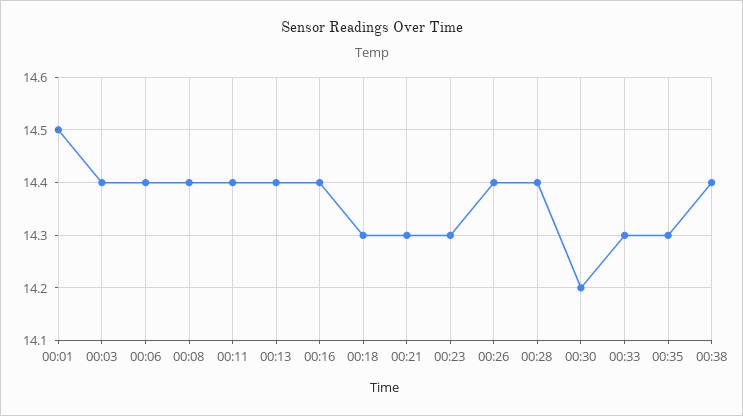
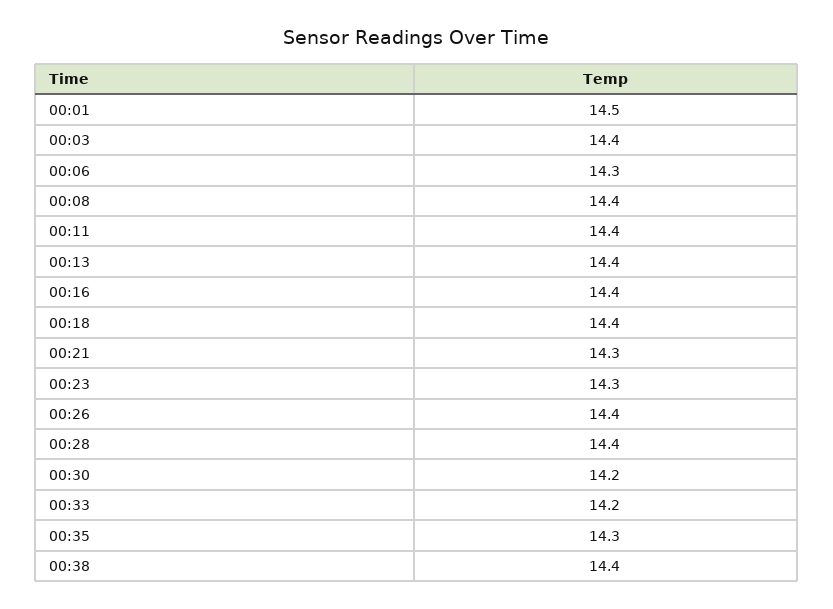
00:06: 14.4 -> 14.3
00:18: 14.3 -> 14.4
00:33: 14.3 -> 14.2

